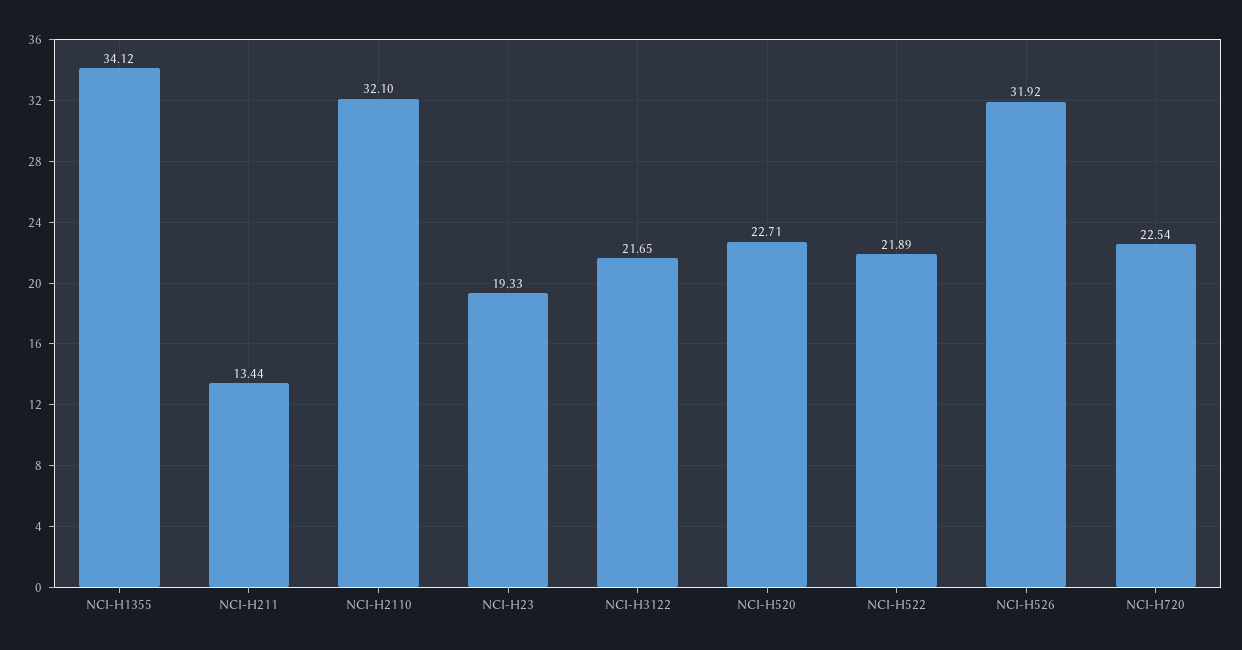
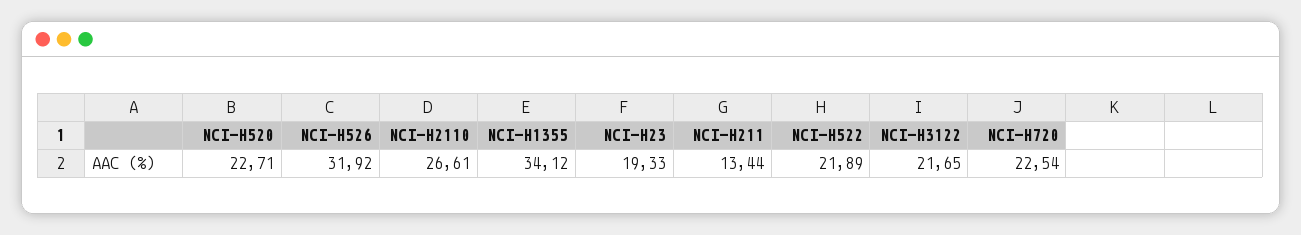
NCI-H2110: 32.1 -> 26.61

